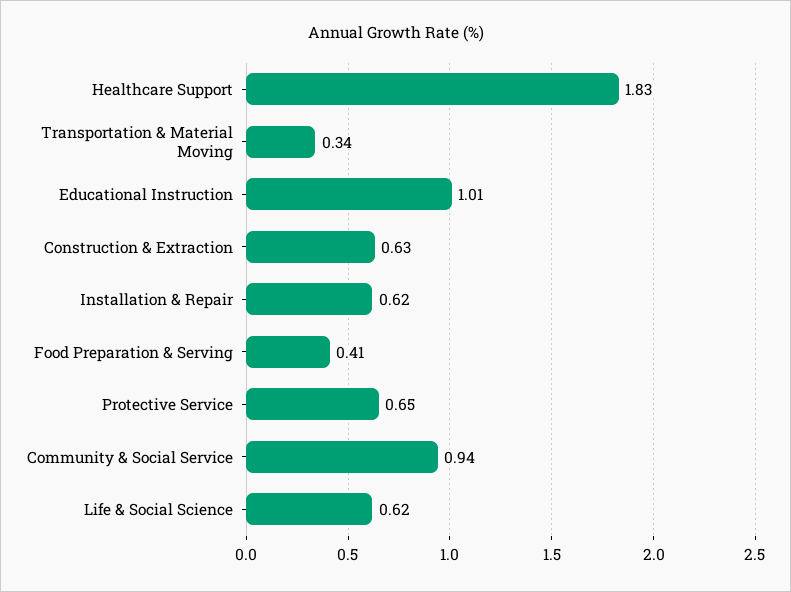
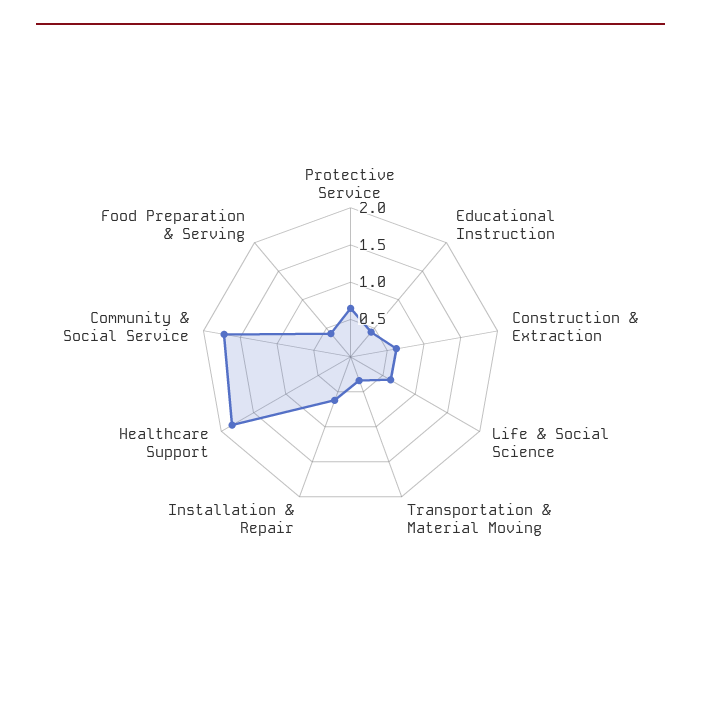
Educational Instruction: 1.01 -> 0.5
Community & Social Service: 0.94 -> 1.75

